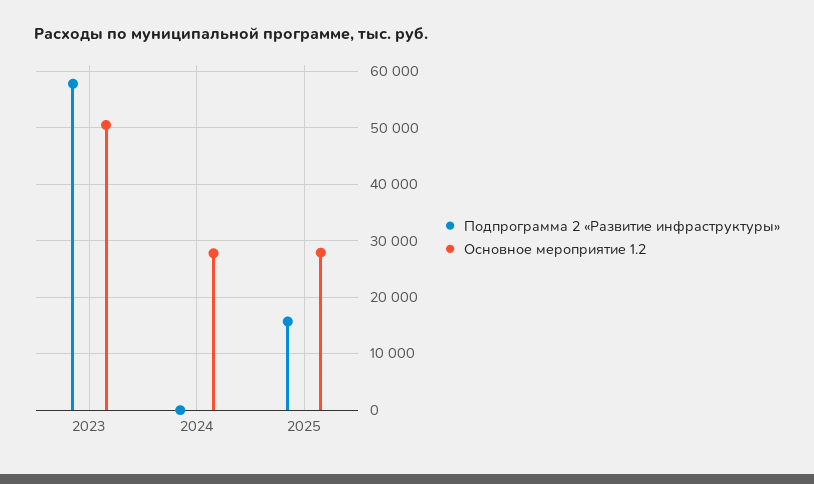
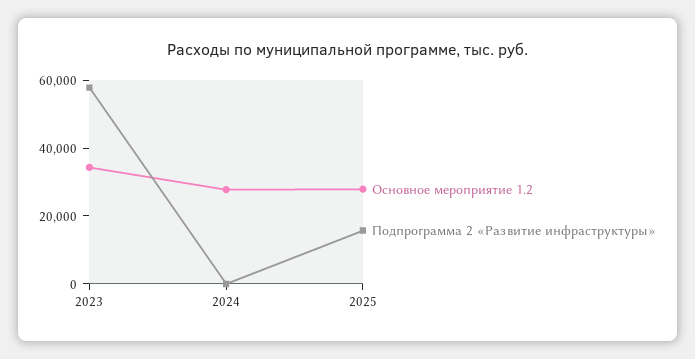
Основное мероприятие 1.2, 2023: 50000 -> 35000

